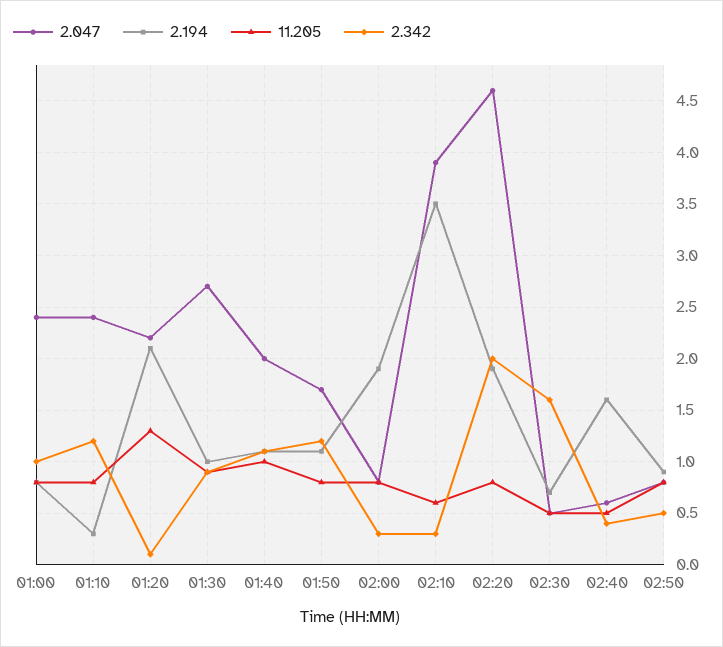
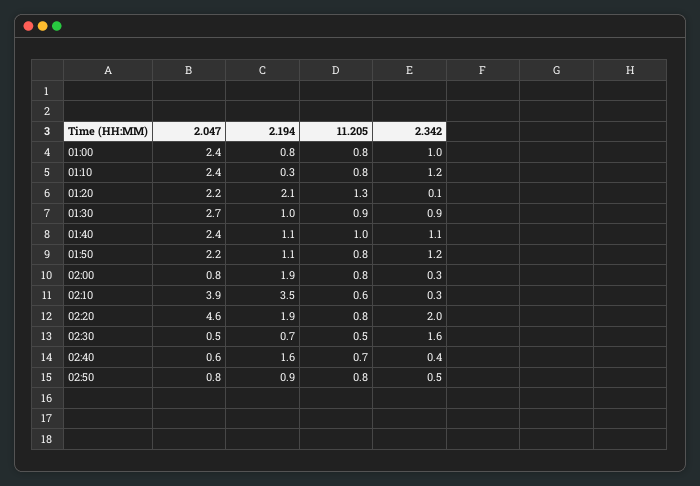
2.047, 01:40: 2 -> 2.4
2.047, 01:50: 1.7 -> 2.2
11.205, 02:40: 0.5 -> 0.7

